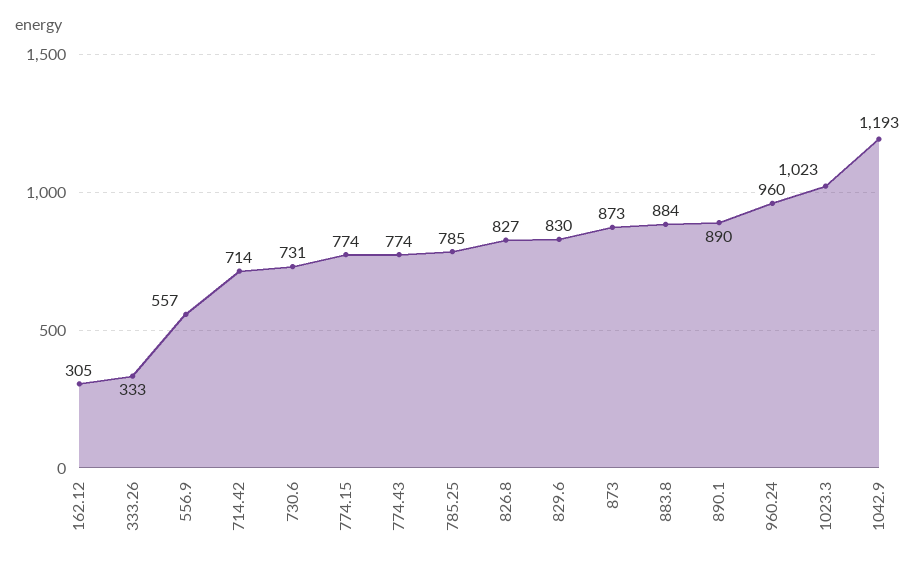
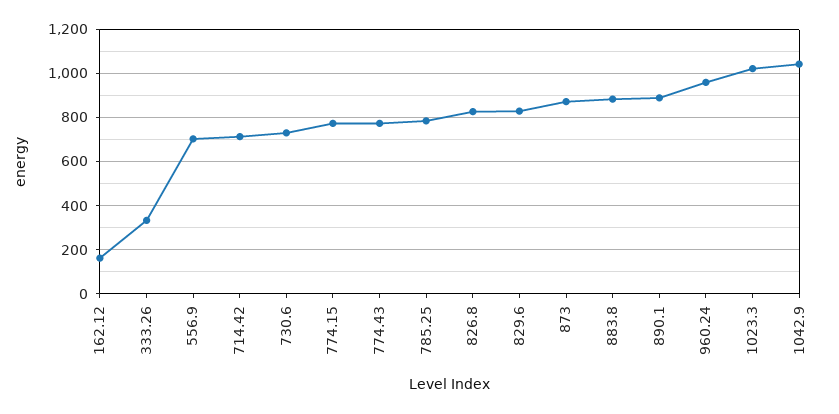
162.12: 305 -> 150
556.9: 557 -> 700
1042.9: 1193 -> 1050

